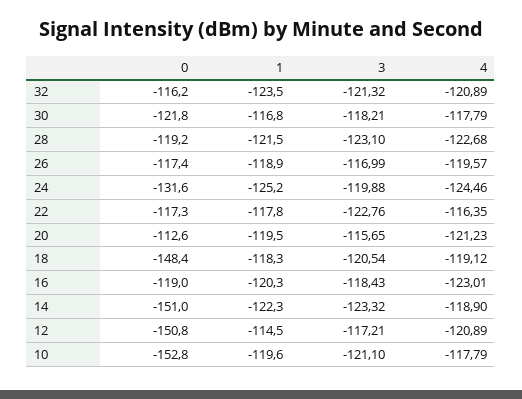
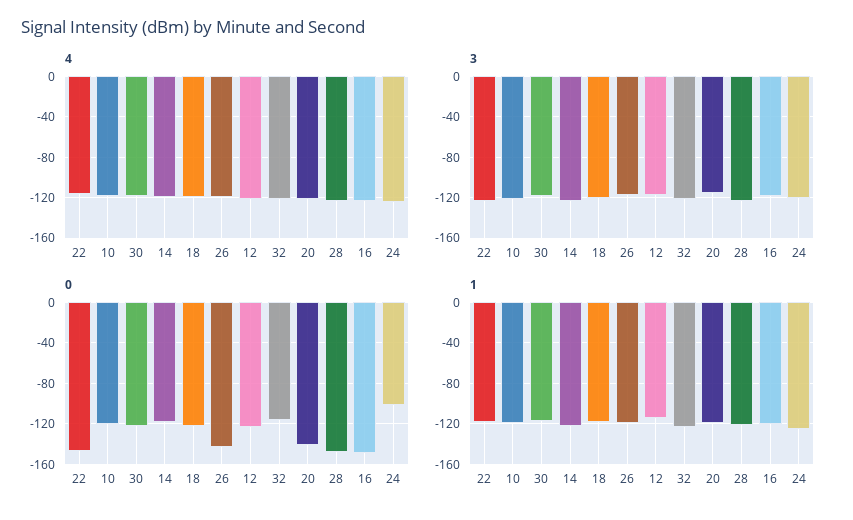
0, 28: -119.2 -> -150
0, 26: -117.4 -> -140
0, 24: -131.6 -> -100
0, 22: -117.3 -> -150
0, 20: -112.6 -> -140
0, 18: -148.4 -> -120
0, 16: -119 -> -150
0, 14: -151 -> -120
0, 12: -150.8 -> -120
0, 10: -152.8 -> -120

